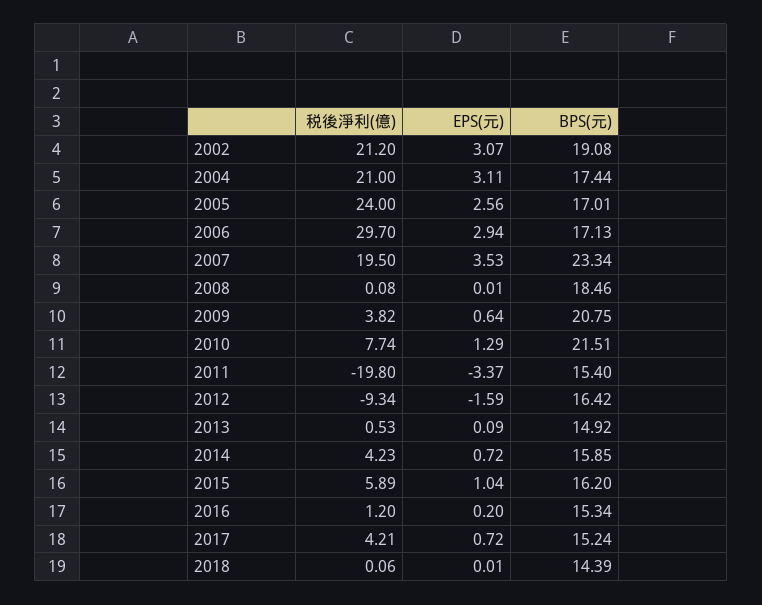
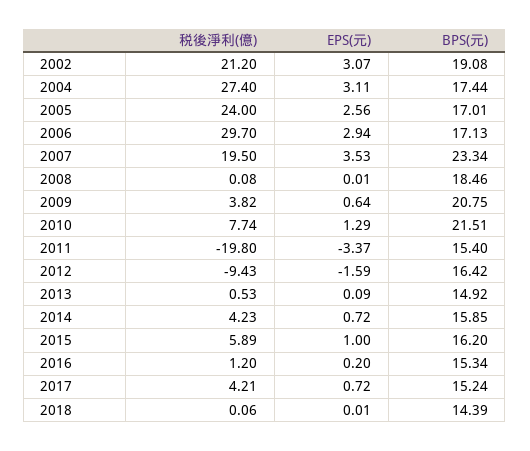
税後淨利(億), 2004: 21 -> 27.4
税後淨利(億), 2012: -9.34 -> -9.43
EPS(元), 2015: 1.04 -> 1

